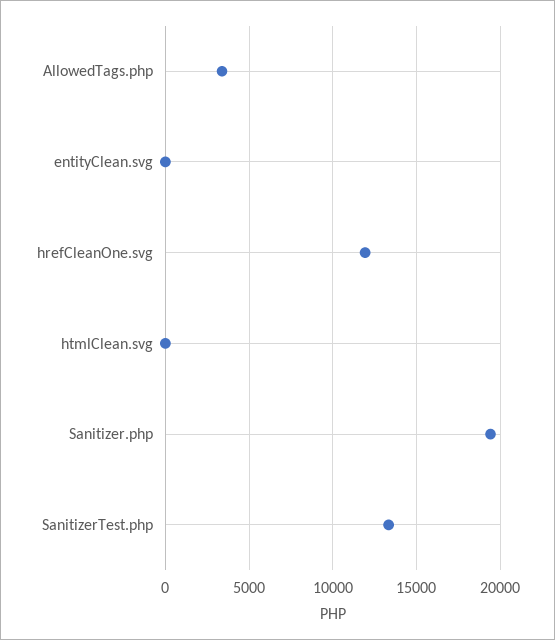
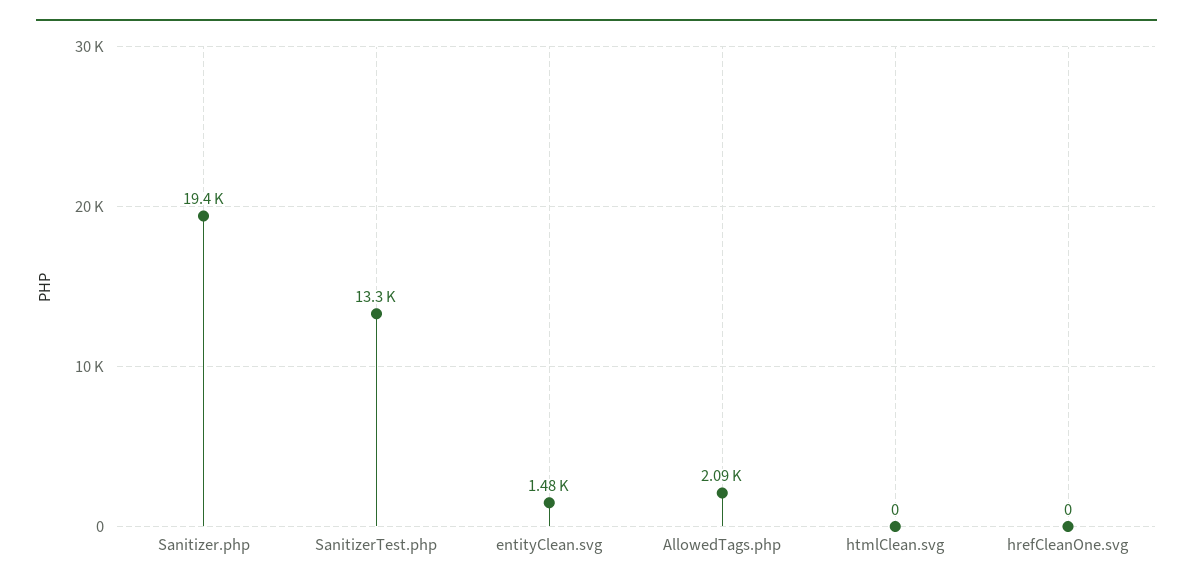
AllowedTags.php: 3500 -> 2090
entityClean.svg: 0 -> 1480
hrefCleanOne.svg: 12000 -> 0

